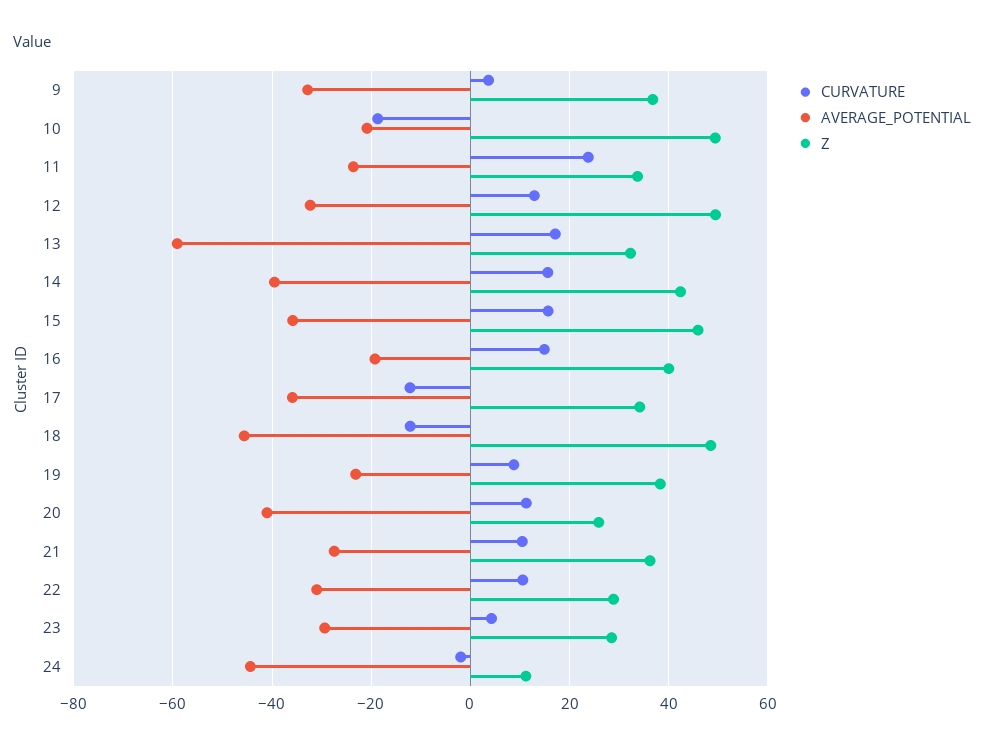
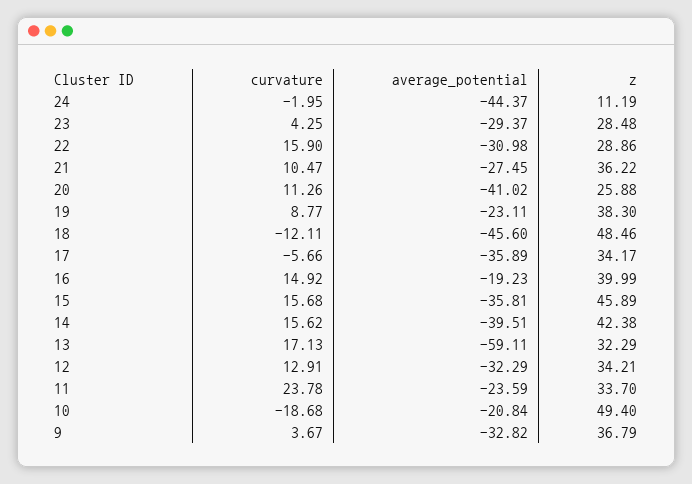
Z, 12: 50 -> 34.21
CURVATURE, 17: -12 -> -5.66
CURVATURE, 22: 10 -> 15.9

